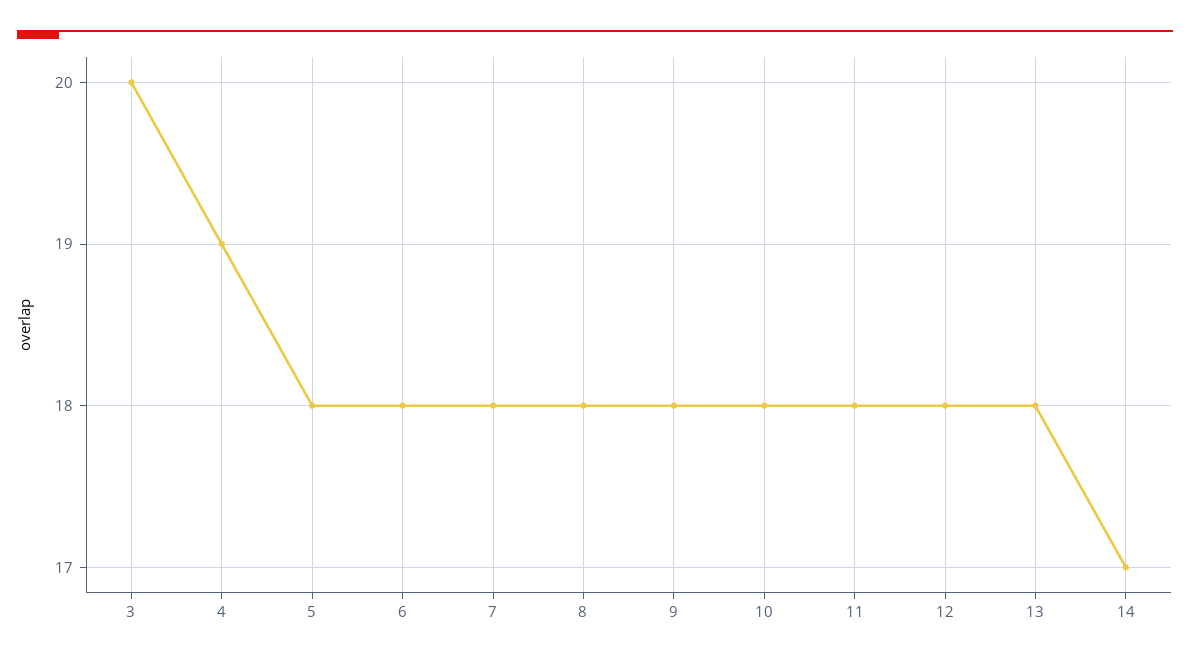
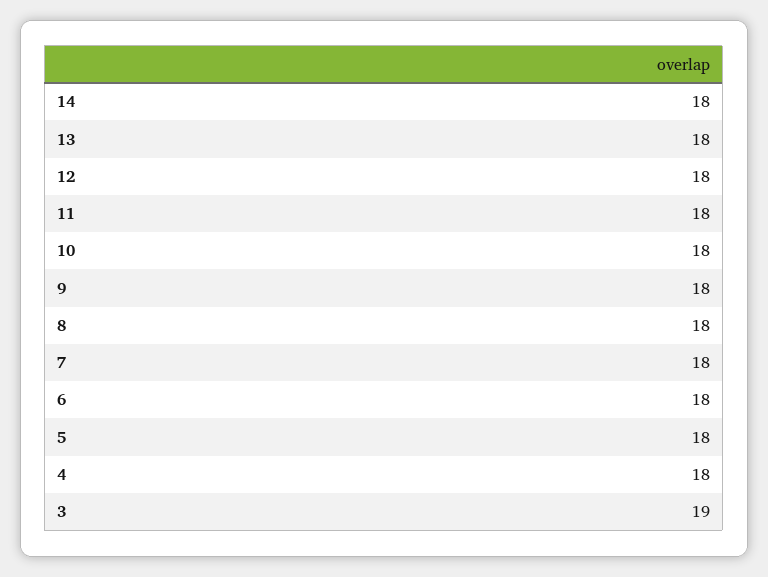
3: 20 -> 19
4: 19 -> 18
14: 17 -> 18

